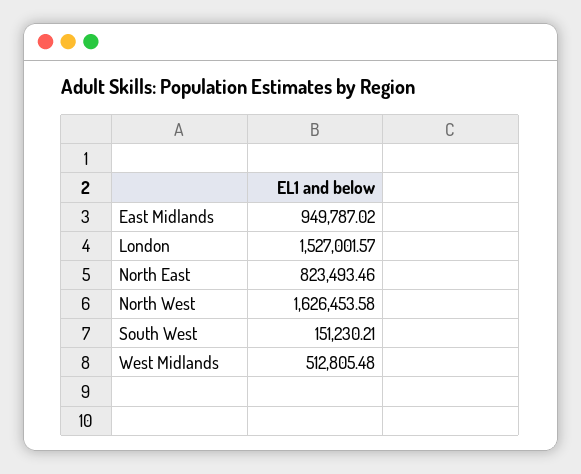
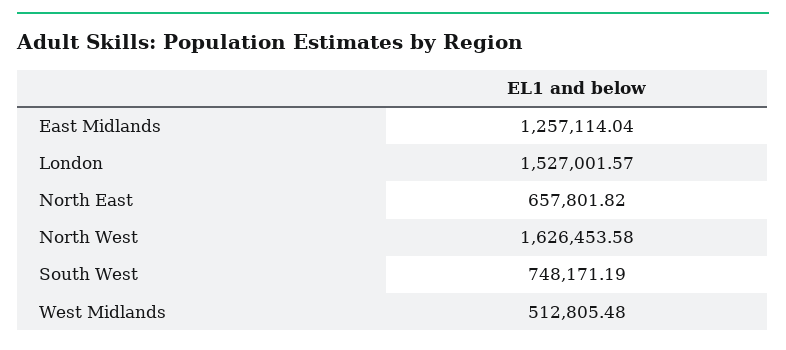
East Midlands: 949787.02 -> 1257114.04
North East: 823493.46 -> 657801.82
South West: 151230.21 -> 748171.19

